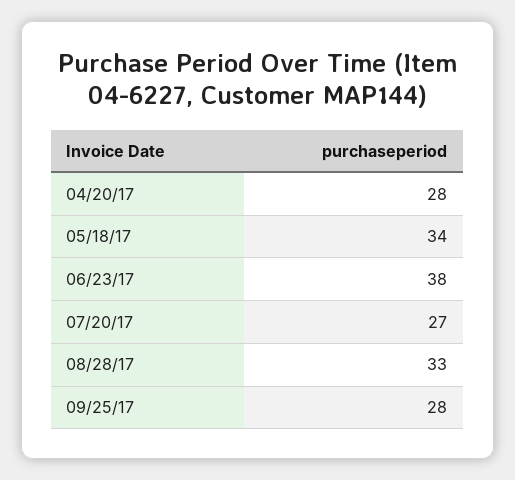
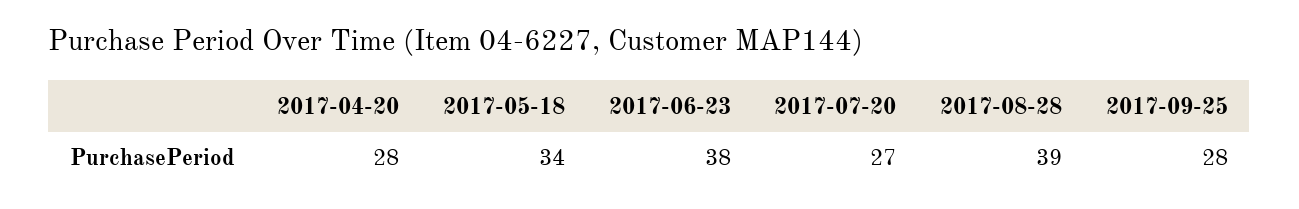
08/28/17: 33 -> 39

